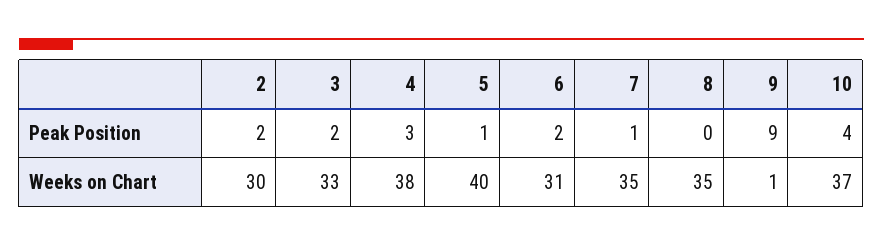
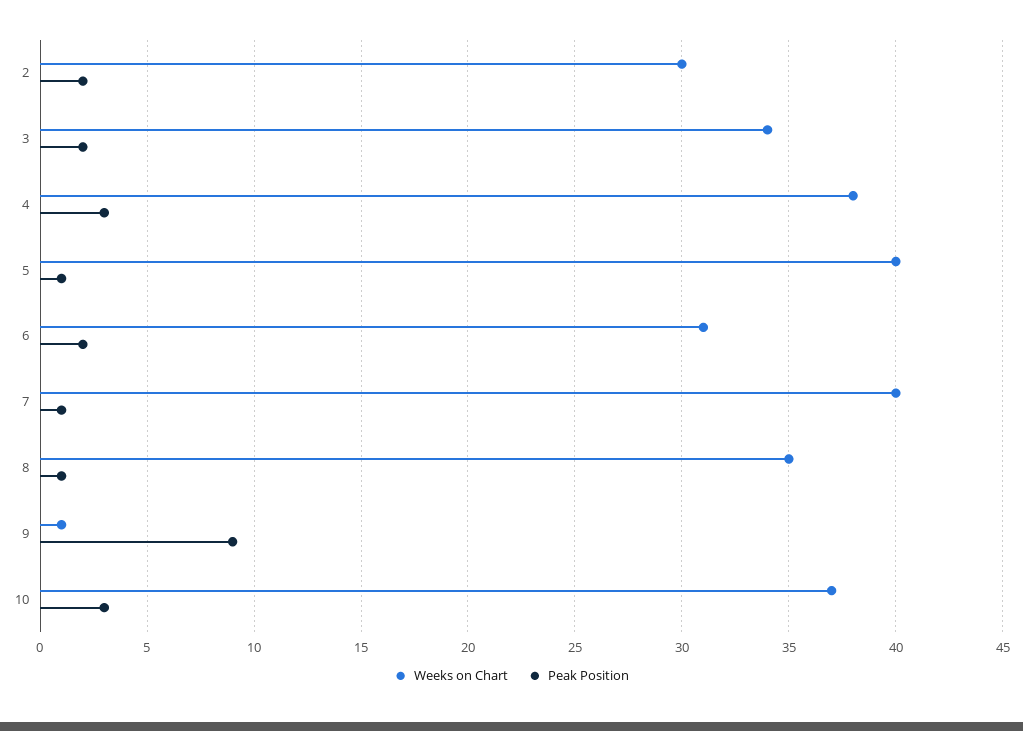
Peak Position, 8: 0 -> 1
Peak Position, 10: 4 -> 3
Weeks on Chart, 3: 33 -> 34
Weeks on Chart, 7: 35 -> 40

